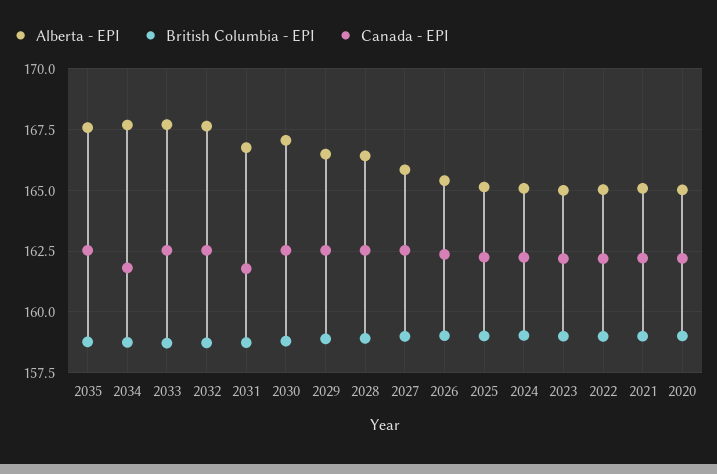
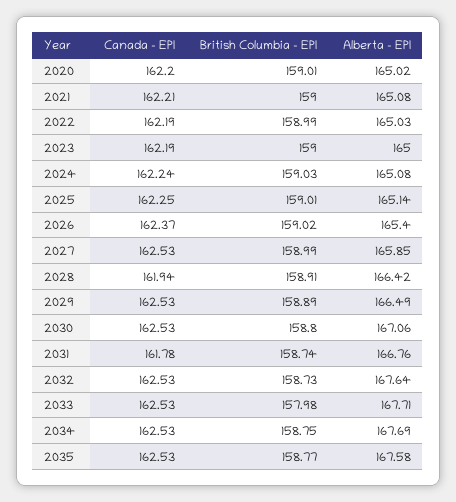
Canada - EPI, 2034: 161.75 -> 162.53
British Columbia - EPI, 2033: 158.75 -> 157.98
Canada - EPI, 2028: 162.5 -> 161.94

